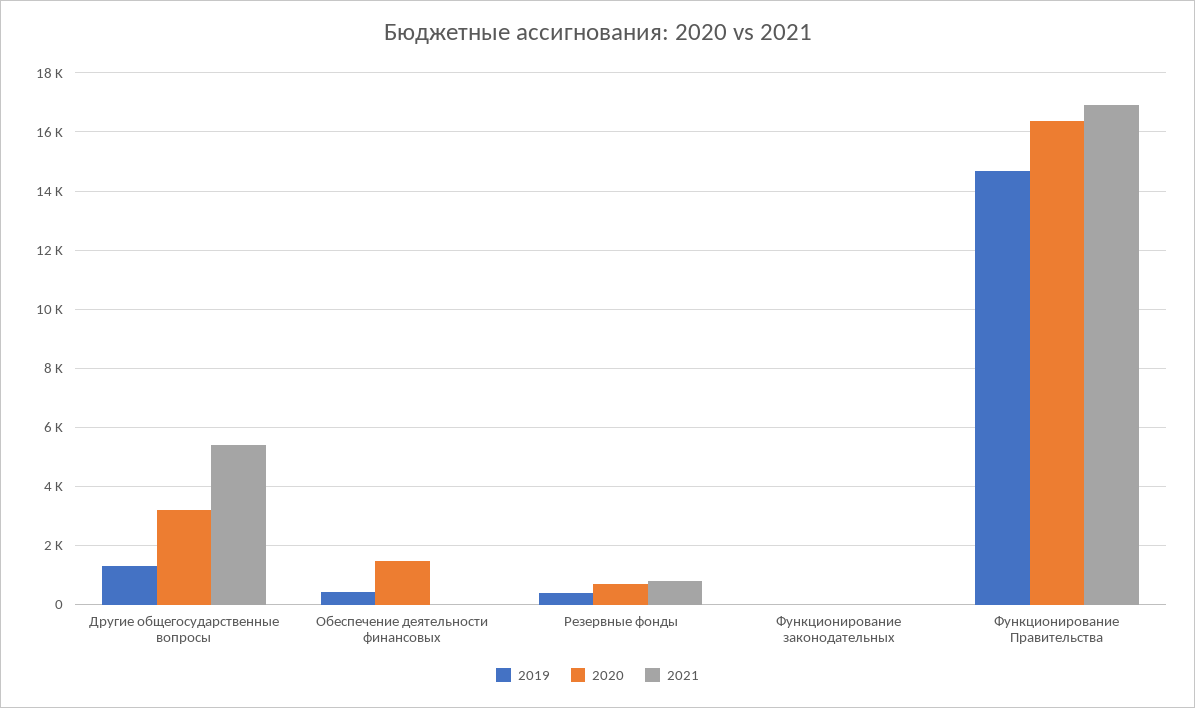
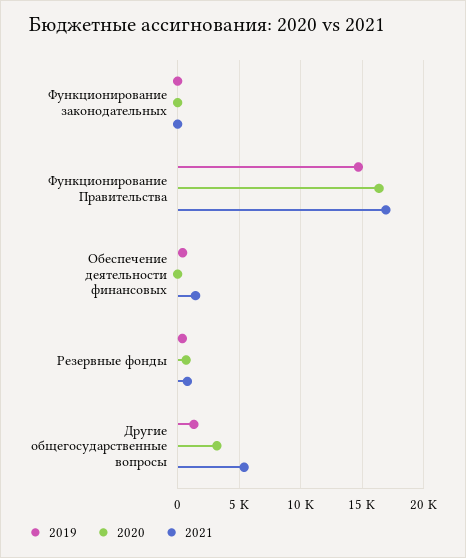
2020, Обеспечение деятельности финансовых: 1500 -> 0
2021, Обеспечение деятельности финансовых: 0 -> 1500

